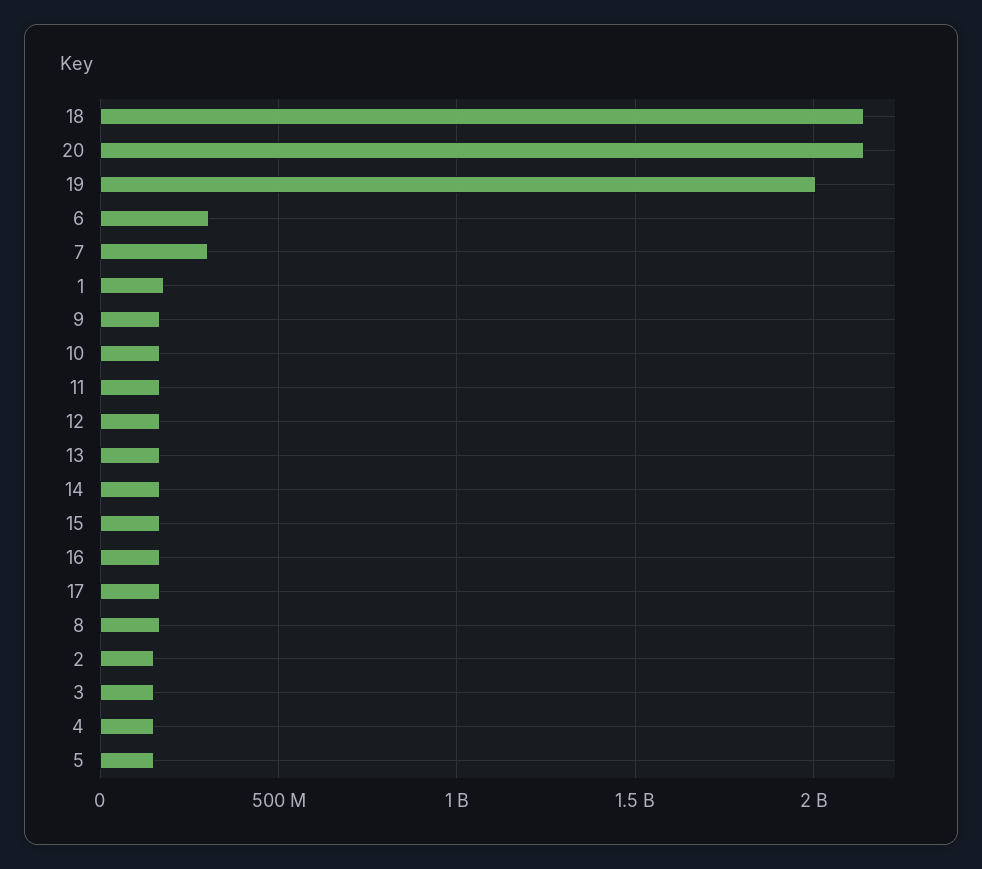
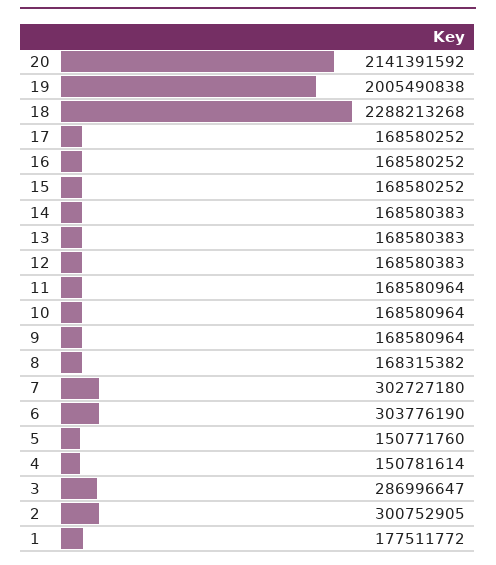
18: 2150000000 -> 2288213268
2: 150000000 -> 300752905
3: 150000000 -> 286996647

